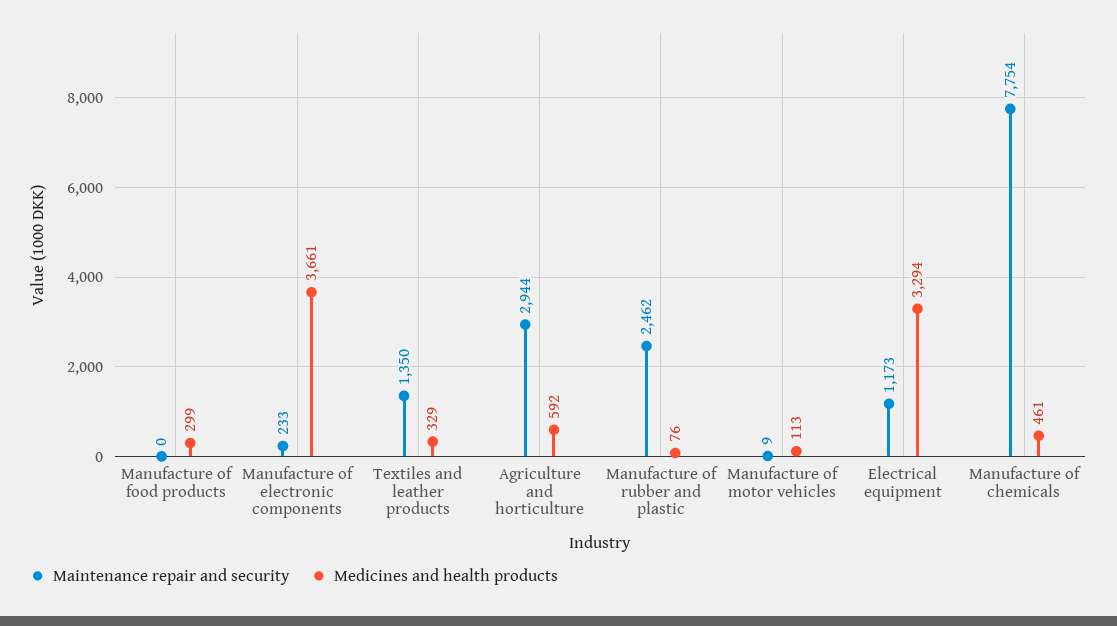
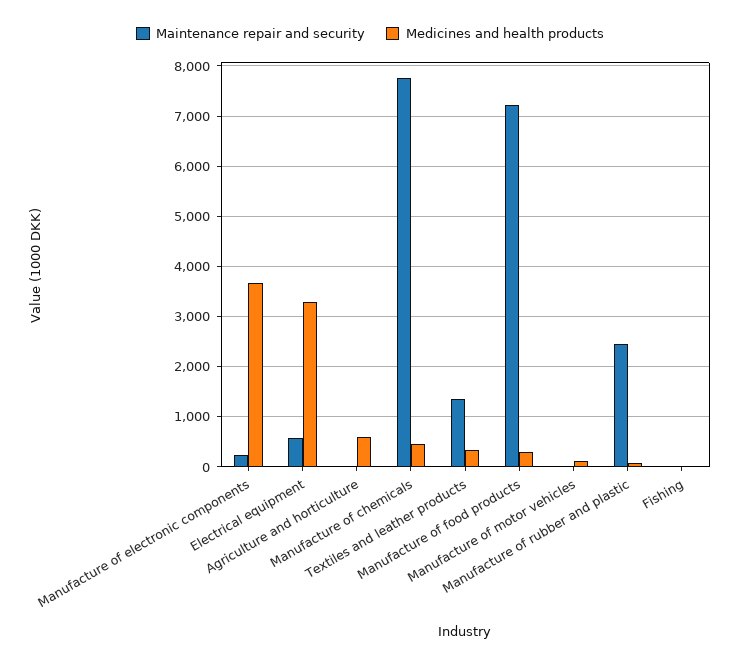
Maintenance repair and security, Manufacture of food products: 0 -> 7200
Maintenance repair and security, Agriculture and horticulture: 2944 -> 0
Maintenance repair and security, Electrical equipment: 1173 -> 600
Maintenance repair and security, Fishing: none -> 0
Medicines and health products, Fishing: none -> 0

